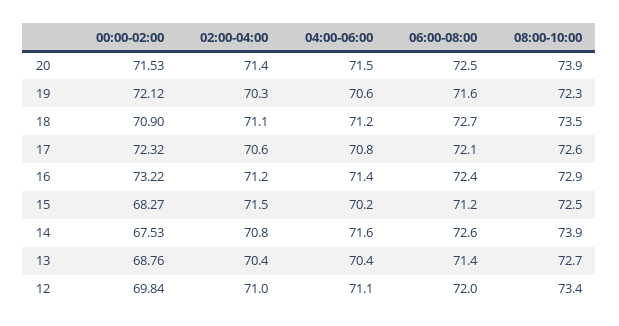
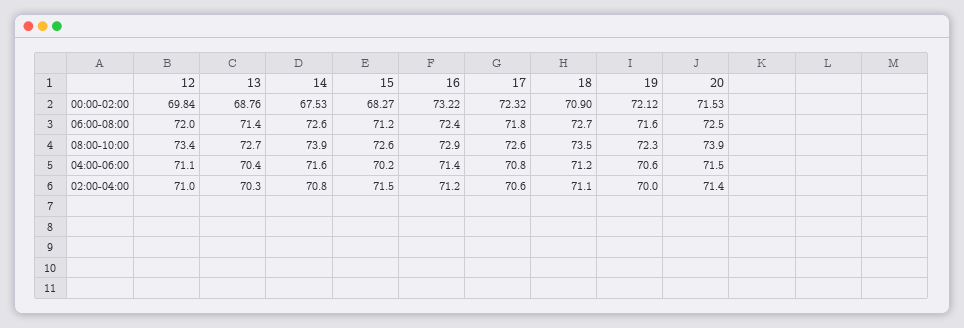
02:00-04:00, 19: 70.3 -> 70
06:00-08:00, 17: 72.1 -> 71.8
08:00-10:00, 15: 72.5 -> 72.6
02:00-04:00, 13: 70.4 -> 70.3

